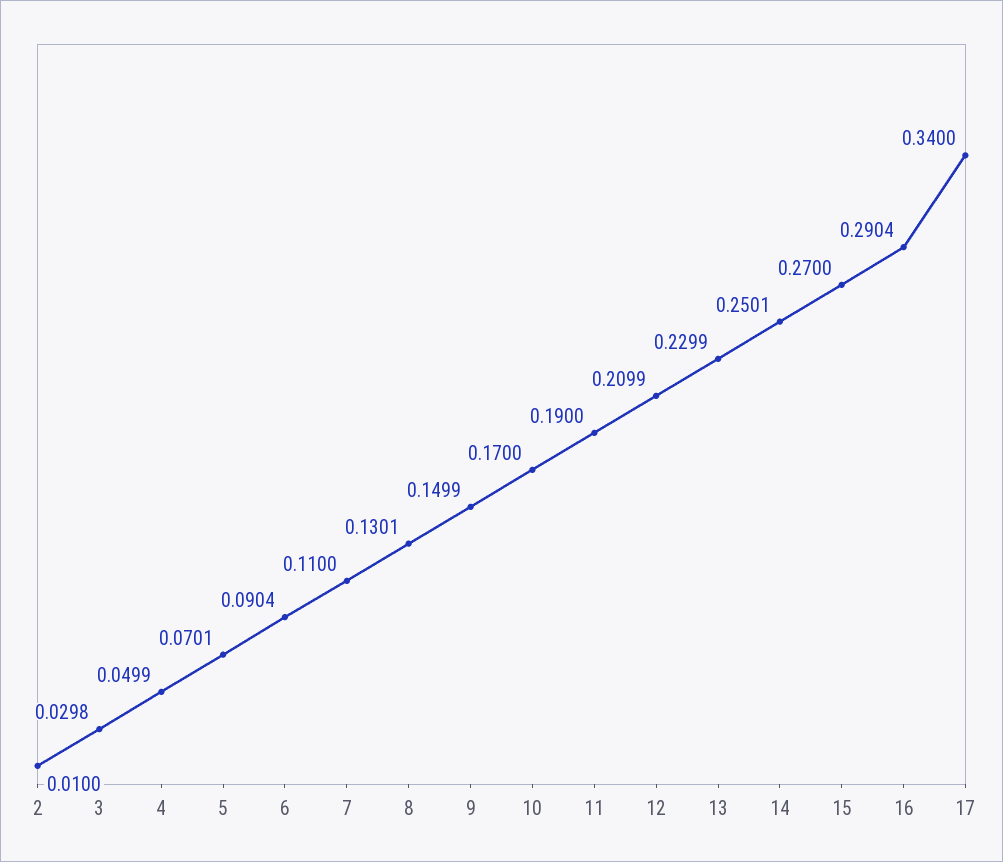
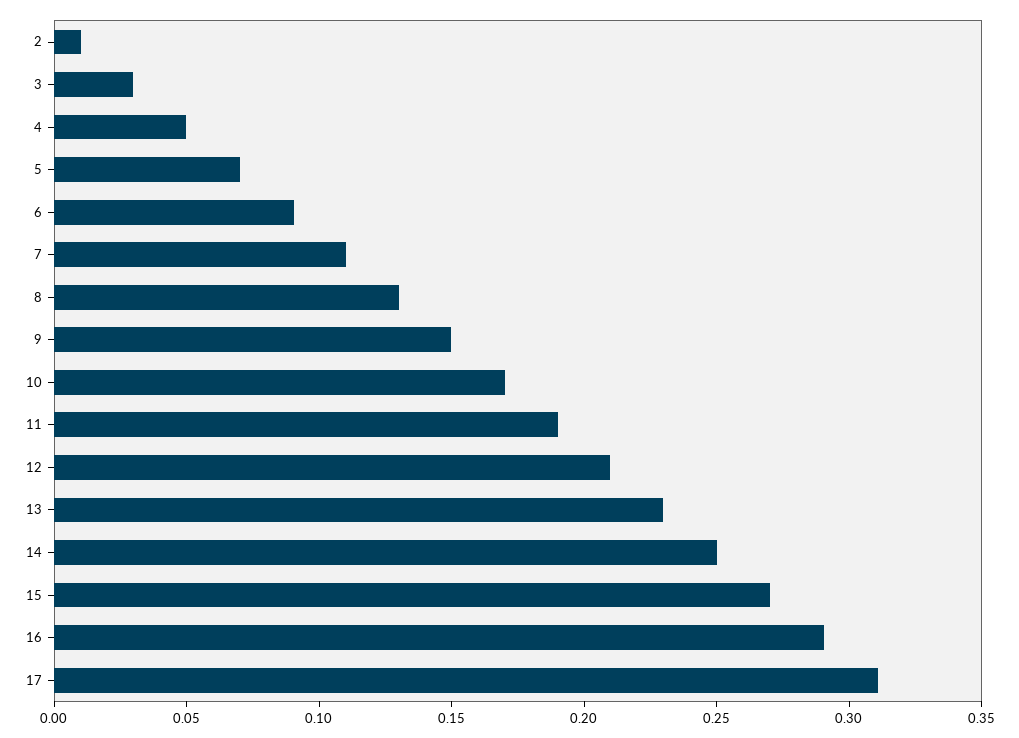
17: 0.34 -> 0.31

